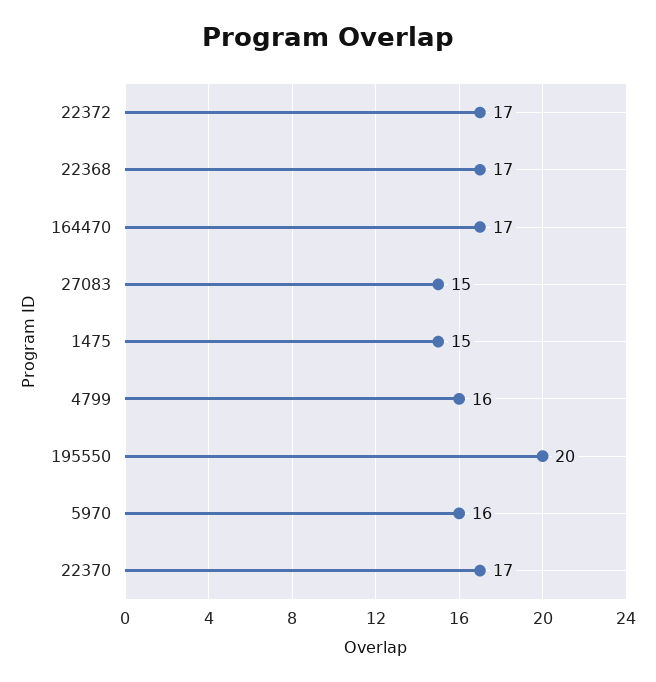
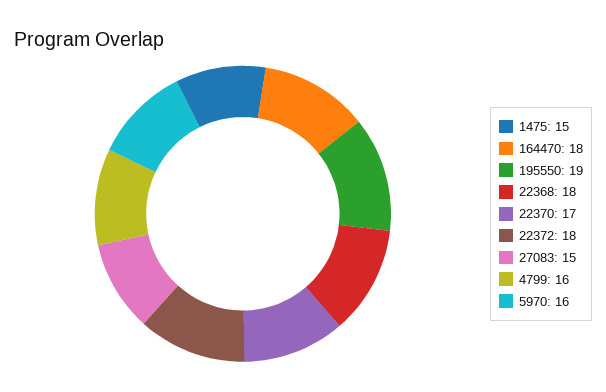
22372: 17 -> 18
22368: 17 -> 18
164470: 17 -> 18
195550: 20 -> 19

